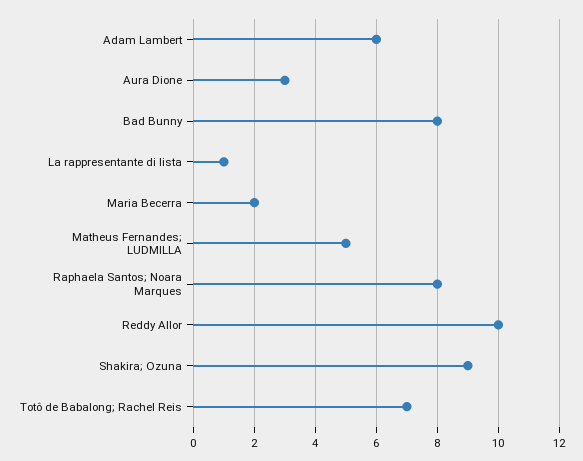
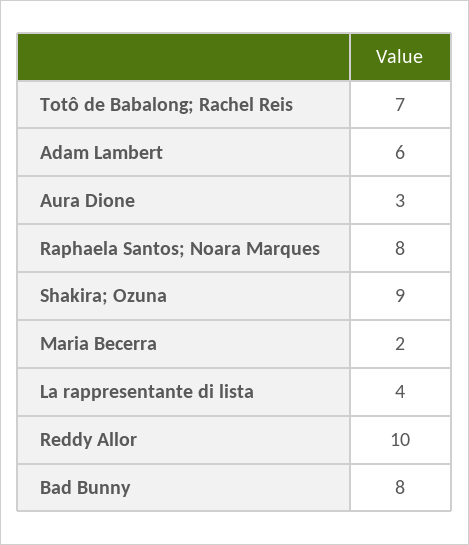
La rappresentante di lista: 1 -> 4
Matheus Fernandes; LUDMILLA: 5 -> none

